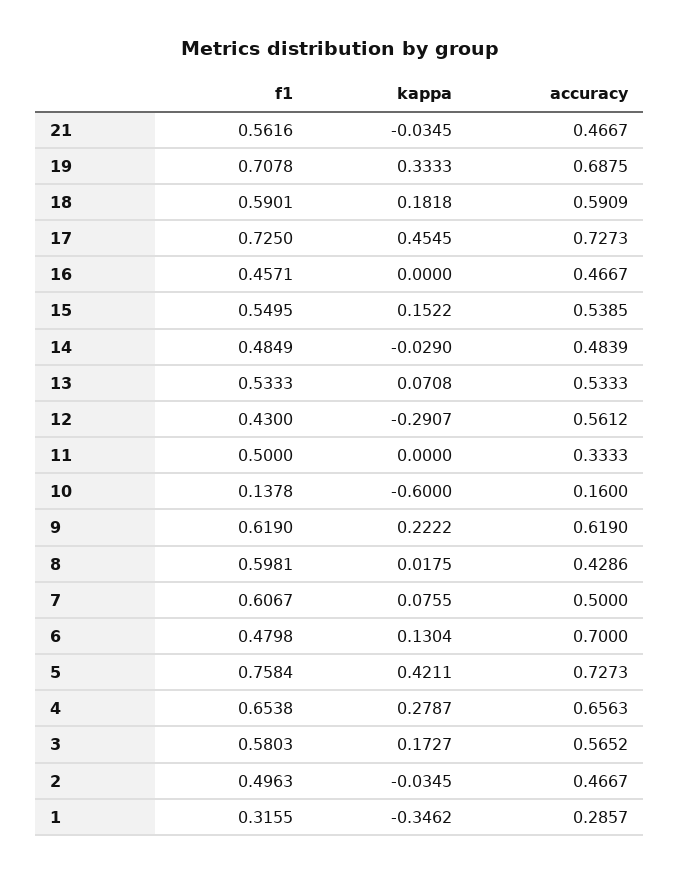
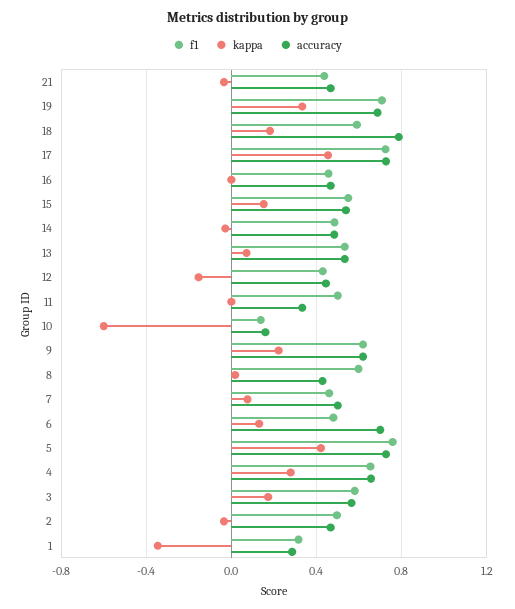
f1, 21: 0.5616 -> 0.45
accuracy, 18: 0.5909 -> 0.8
kappa, 12: -0.2907 -> -0.15
accuracy, 12: 0.5612 -> 0.45
f1, 7: 0.6067 -> 0.45

